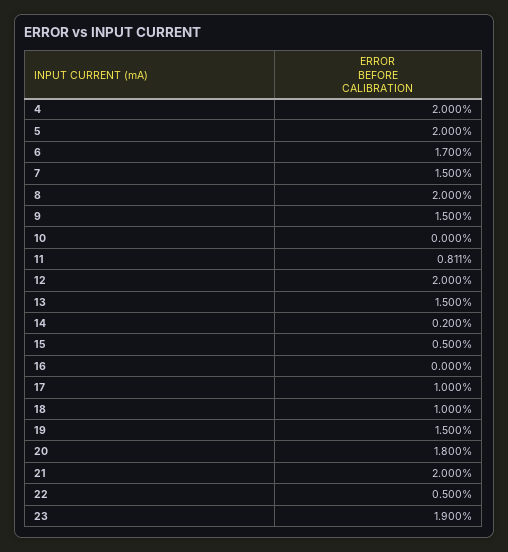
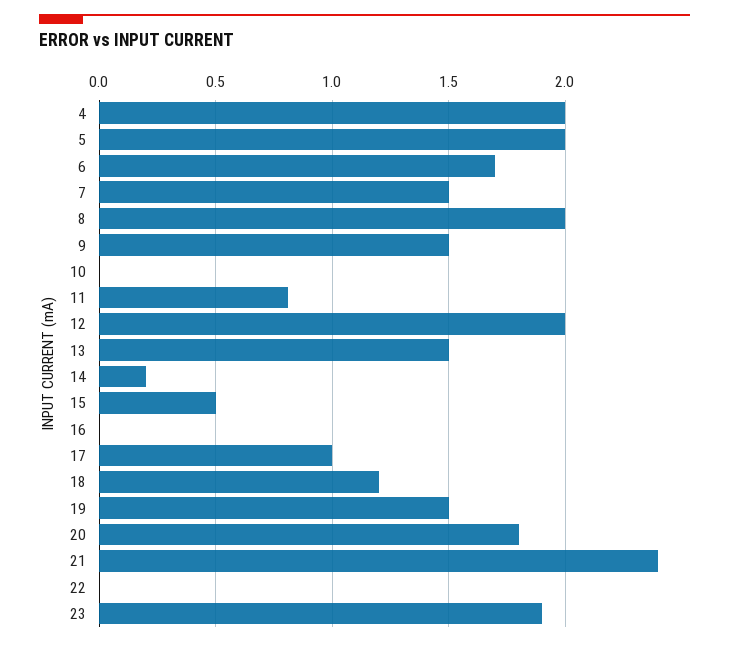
18: 1 -> 1.2
21: 2 -> 2.4
22: 0.5 -> 0

